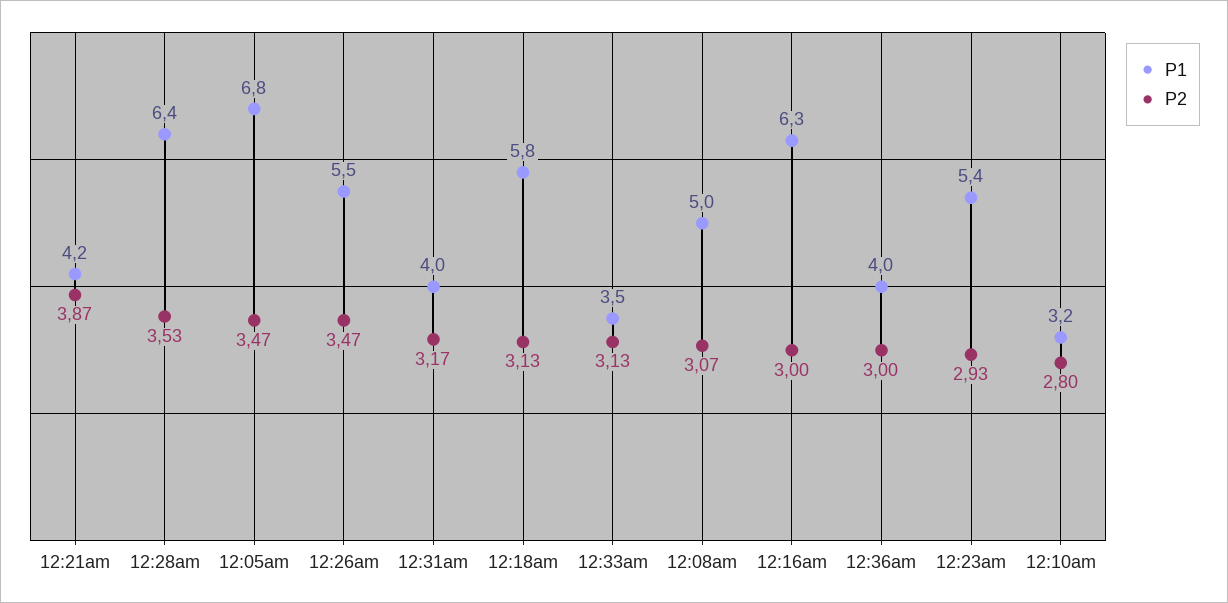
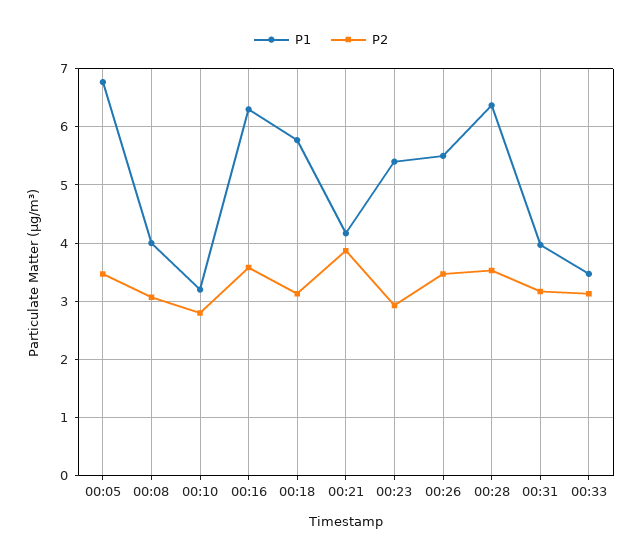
P1, 12:08am: 5 -> 4
P2, 12:16am: 3 -> 3.6
P1, 12:36am: 4 -> none
P2, 12:36am: 3 -> none

